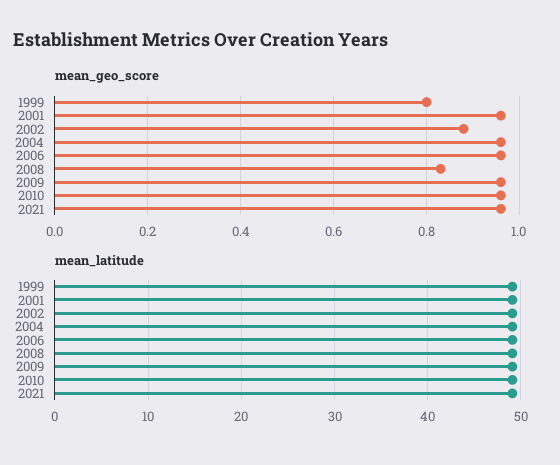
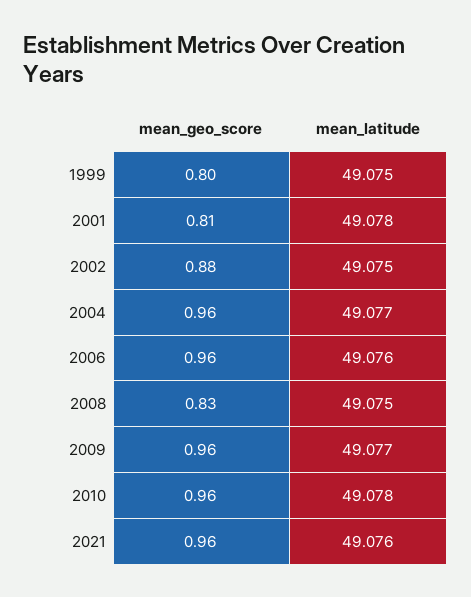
mean_geo_score, 2001: 0.95 -> 0.81

